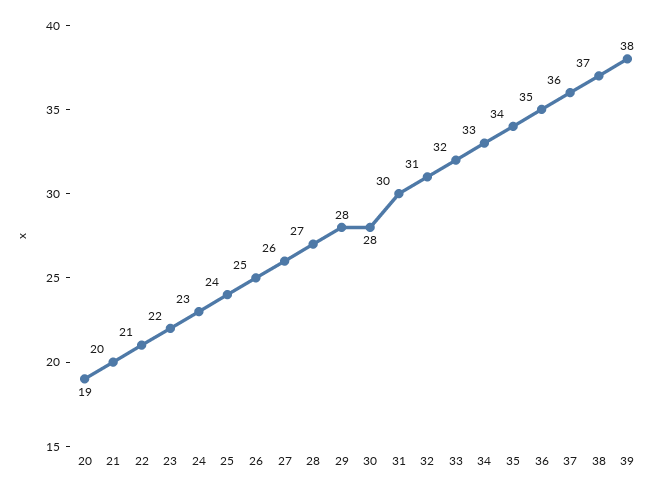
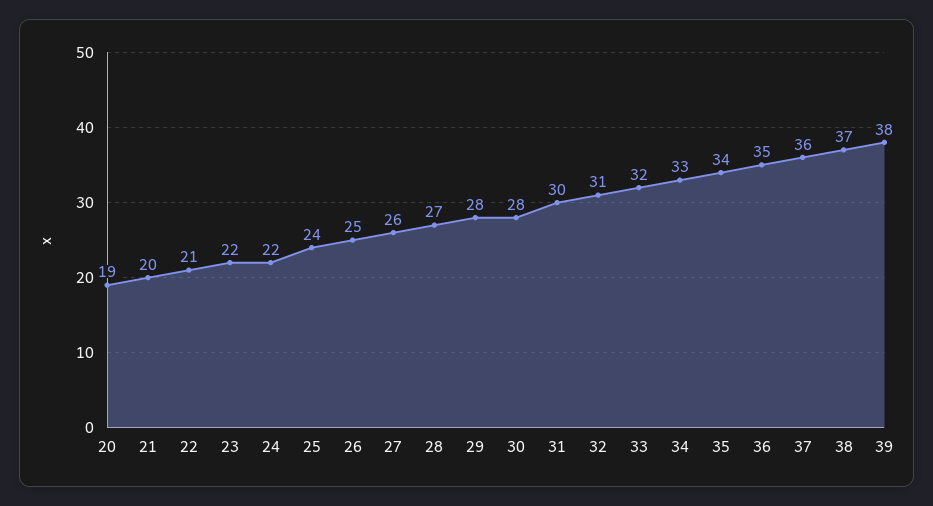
24: 23 -> 22

